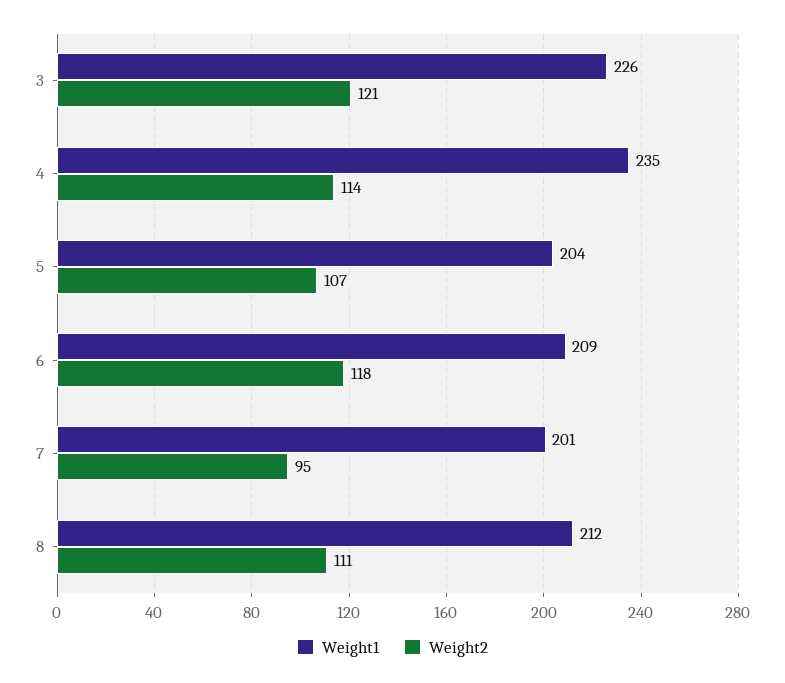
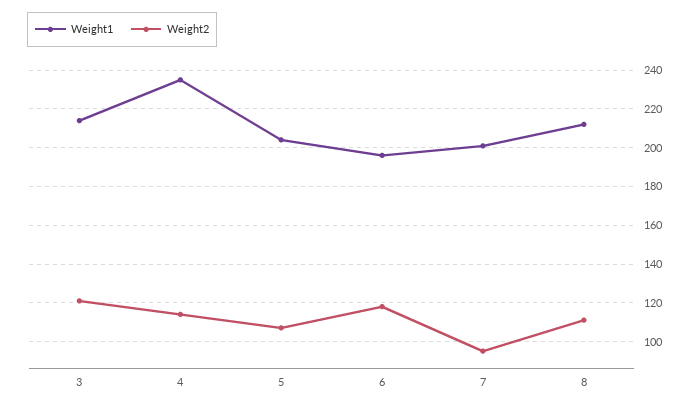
Weight1, 3: 226 -> 215
Weight1, 6: 209 -> 195

